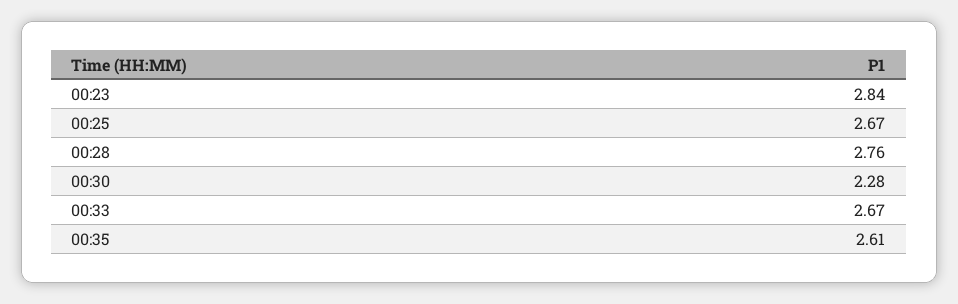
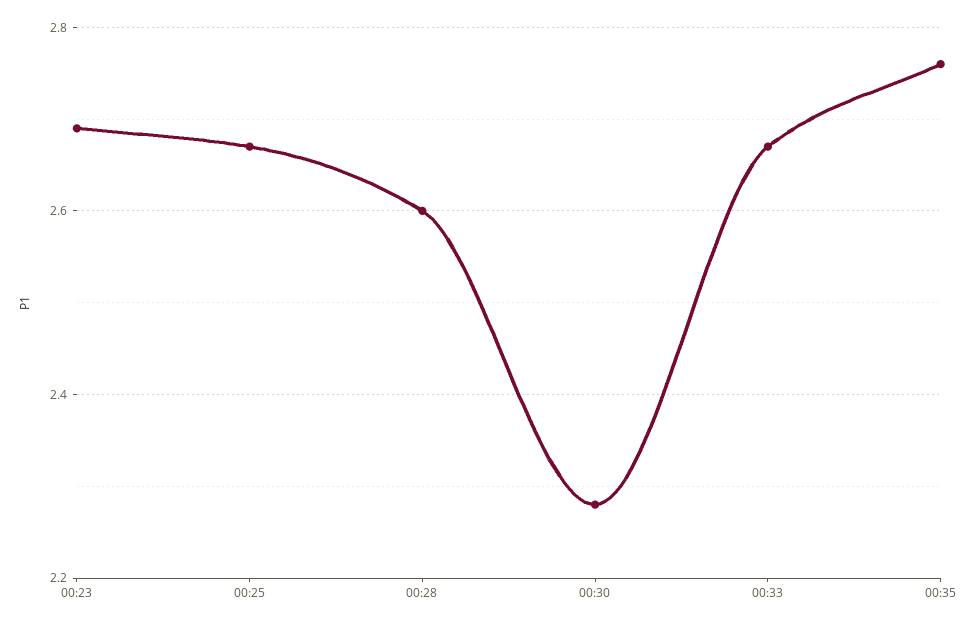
00:23: 2.84 -> 2.7
00:28: 2.76 -> 2.6
00:35: 2.61 -> 2.75

